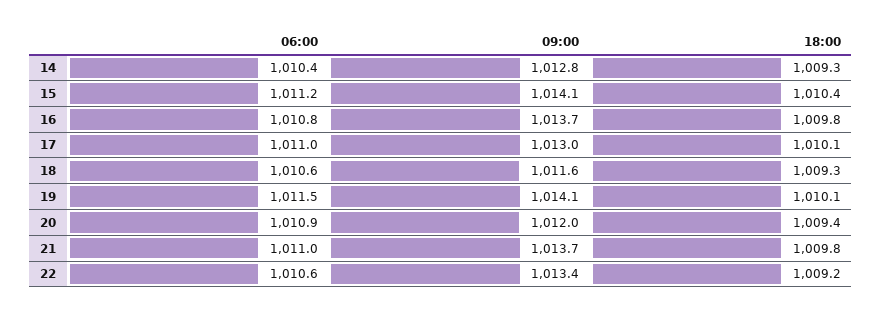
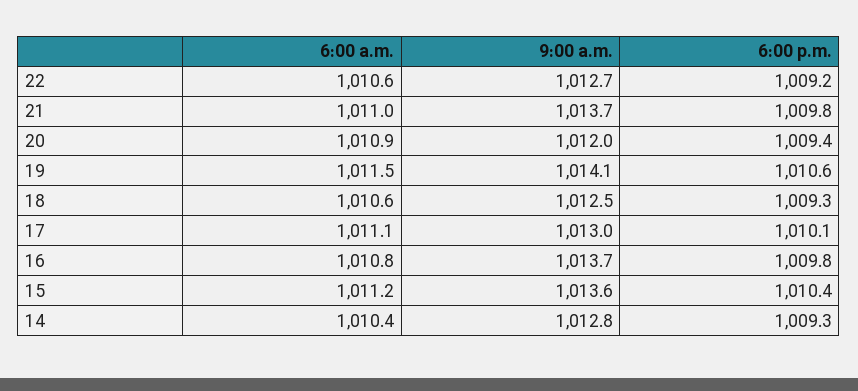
09:00, 15: 1014.1 -> 1013.6
06:00, 17: 1011 -> 1011.1
09:00, 18: 1011.6 -> 1012.5
18:00, 19: 1010.1 -> 1010.6
09:00, 22: 1013.4 -> 1012.7

